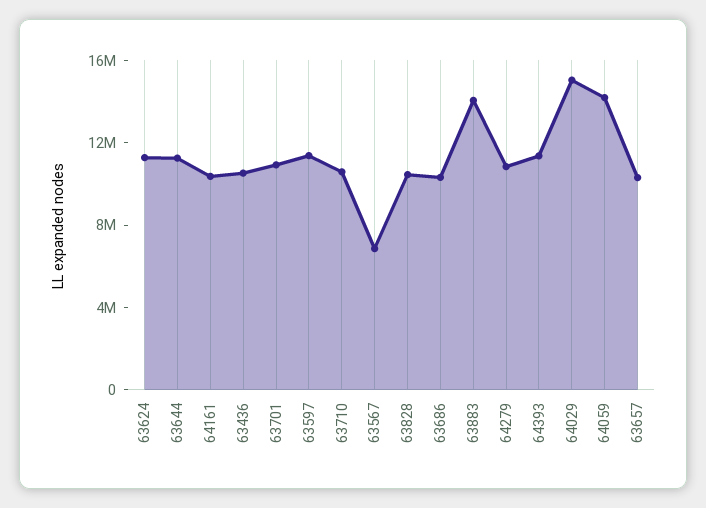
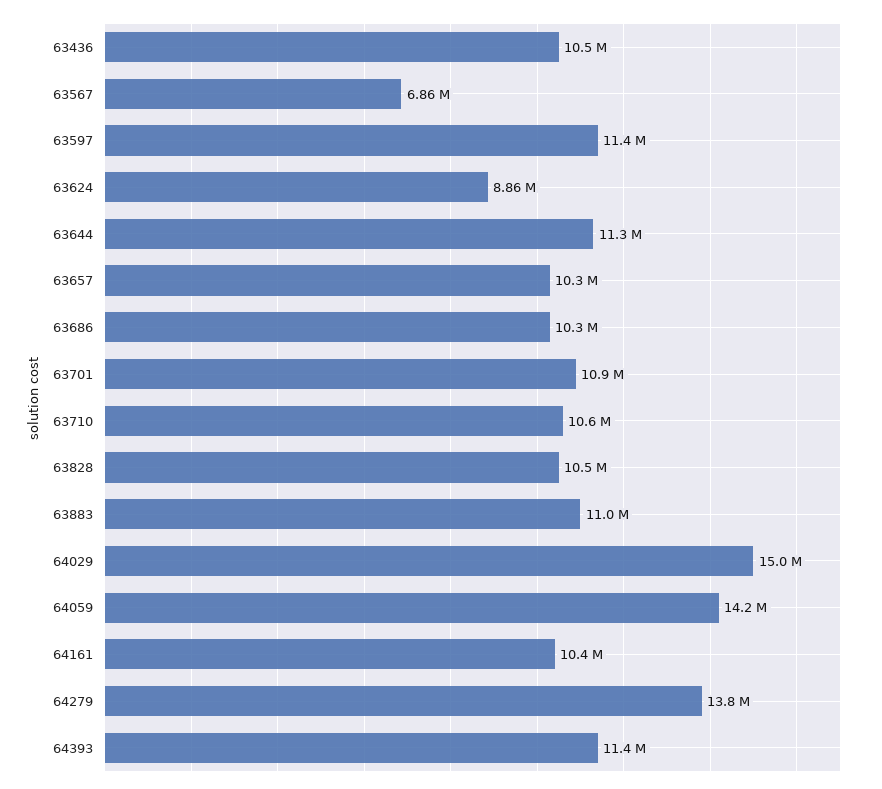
63624: 11000000 -> 8860000
63883: 14000000 -> 11000000
64279: 11000000 -> 13800000

